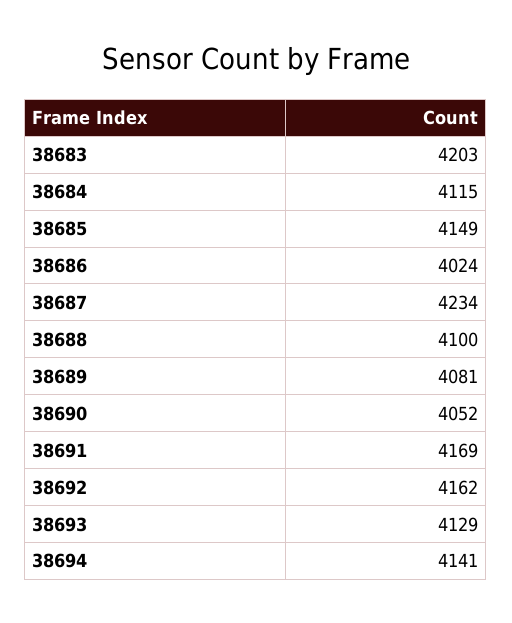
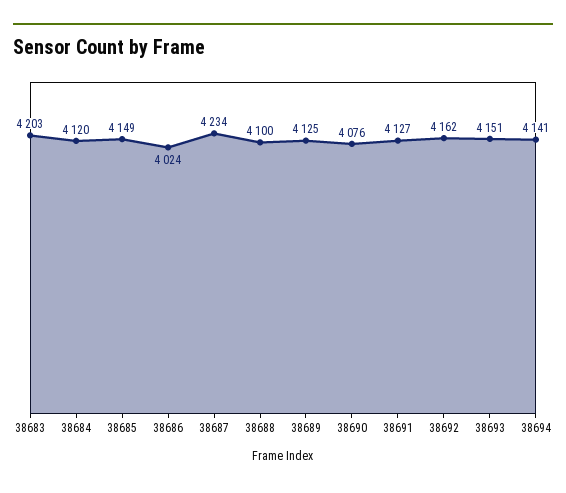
38684: 4115 -> 4120
38689: 4081 -> 4125
38690: 4052 -> 4076
38691: 4169 -> 4127
38693: 4129 -> 4151

